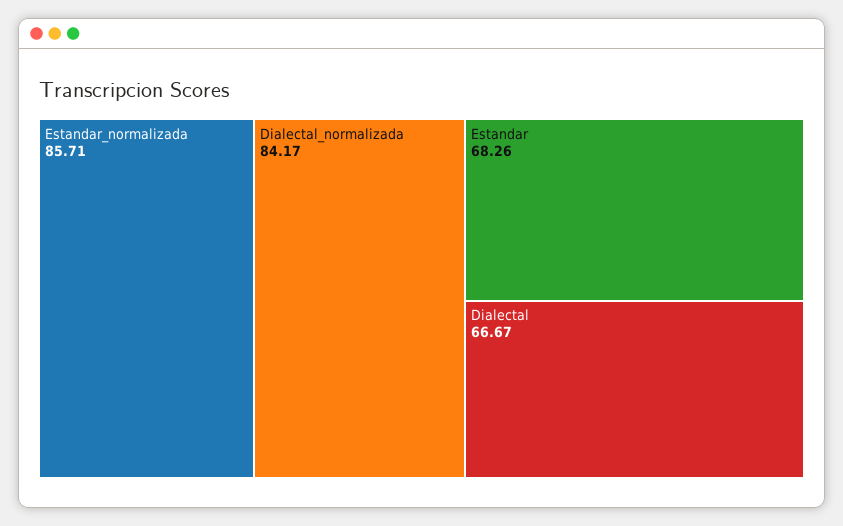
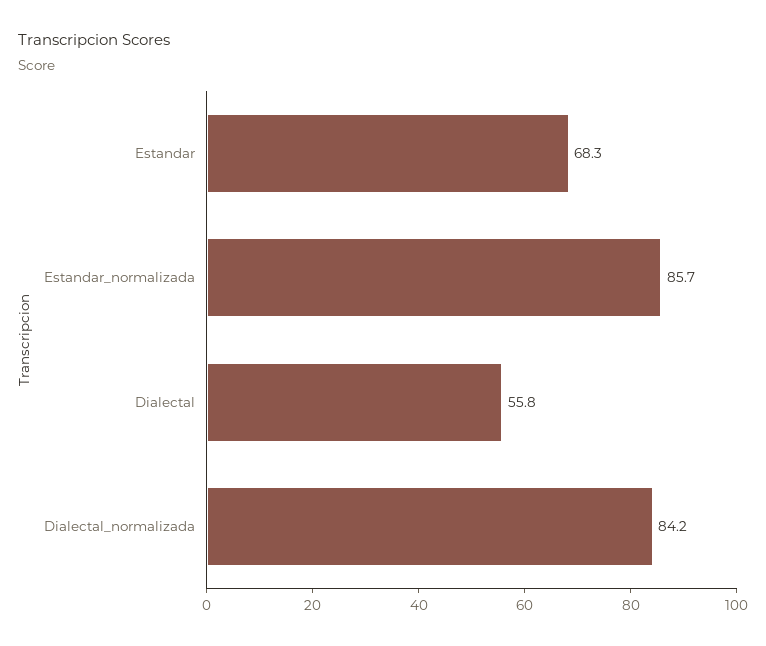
Dialectal: 66.67 -> 55.8

